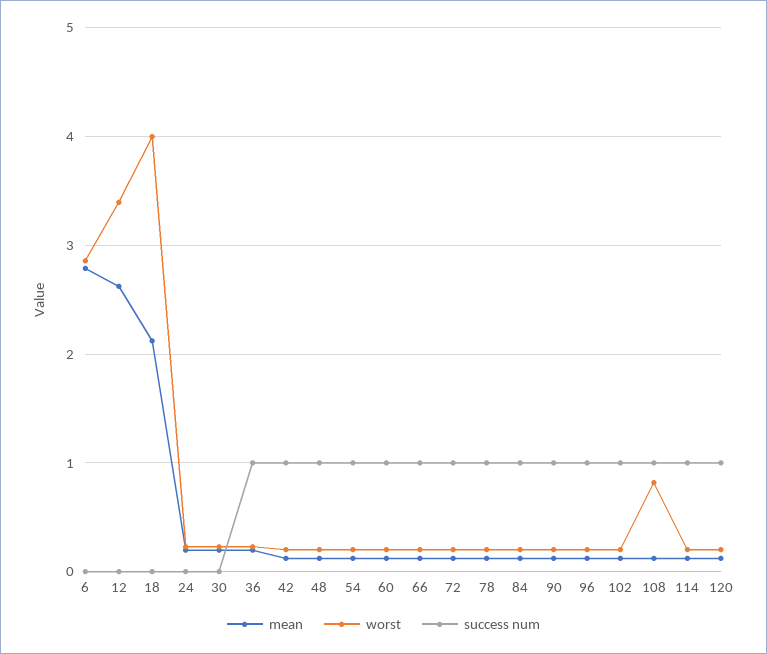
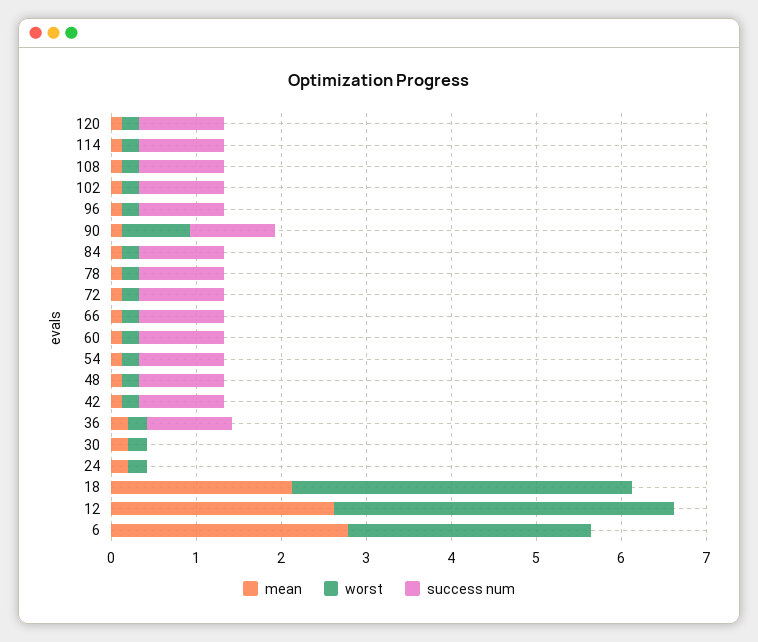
worst, 12: 3.4 -> 4
worst, 90: 0.2 -> 0.8
worst, 108: 0.8 -> 0.2

